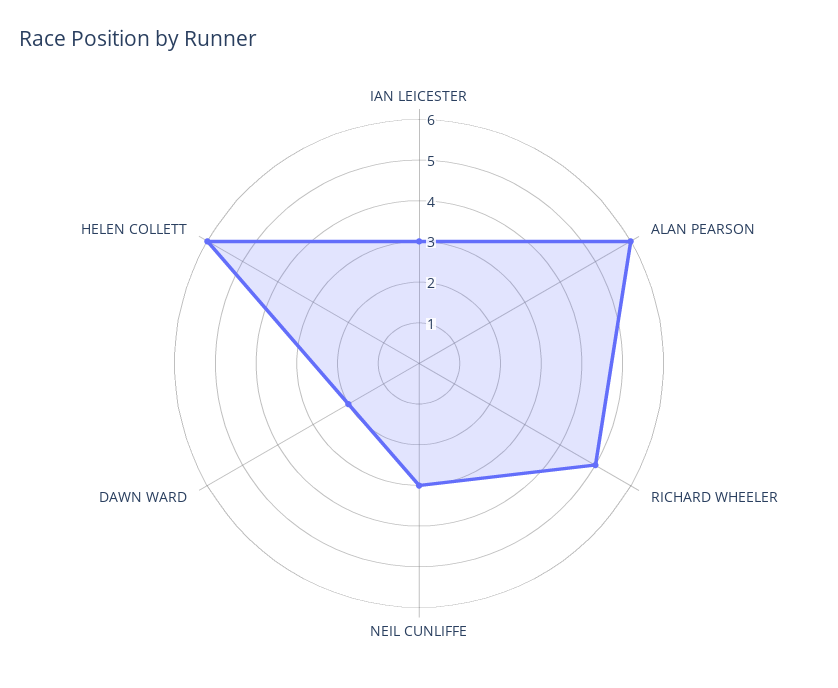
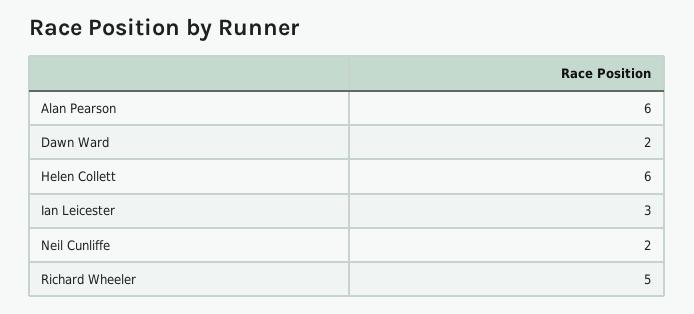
NEIL CUNLIFFE: 3 -> 2

